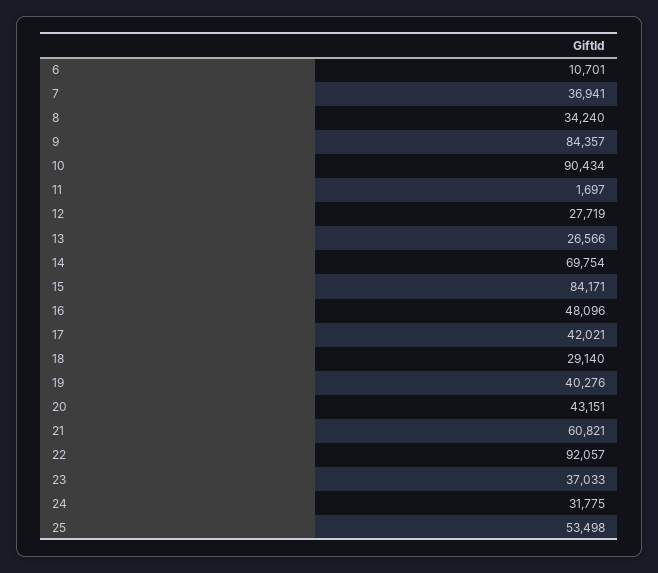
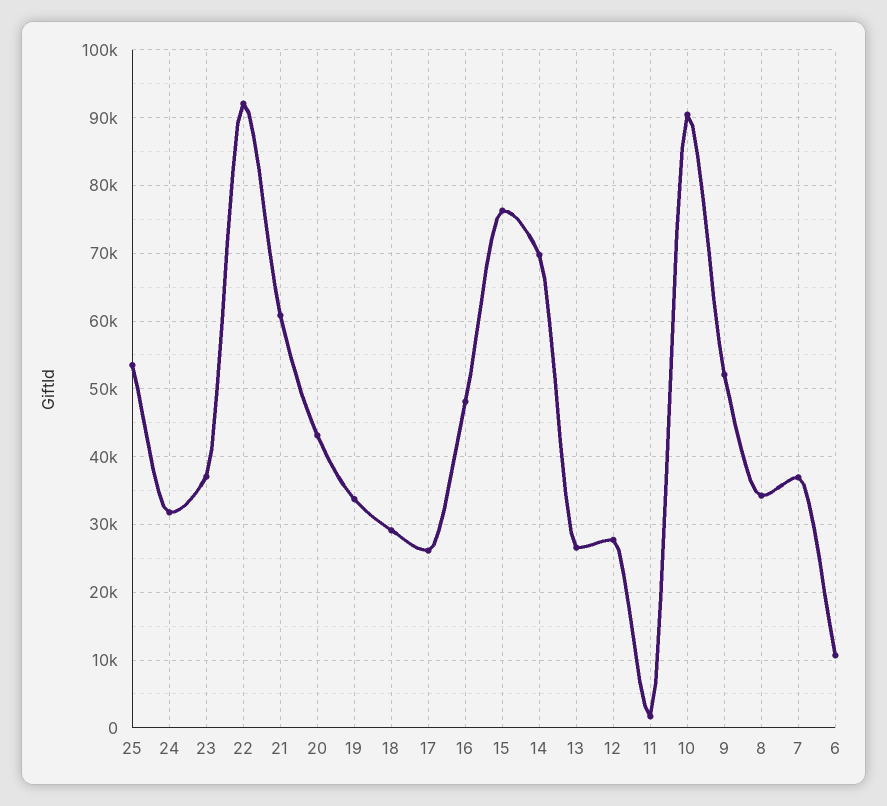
9: 84357 -> 52000
15: 84171 -> 76000
17: 42021 -> 26000
19: 40276 -> 34000

